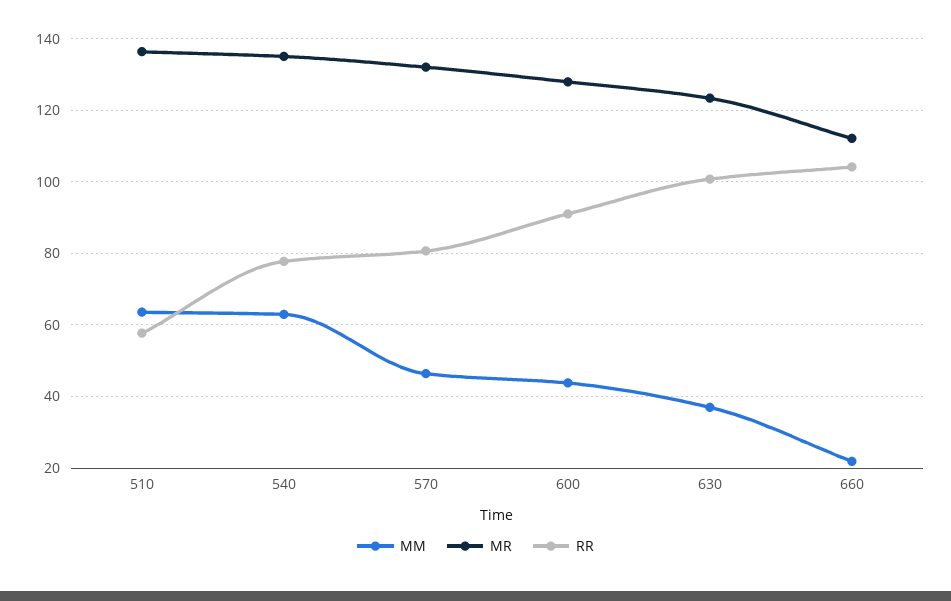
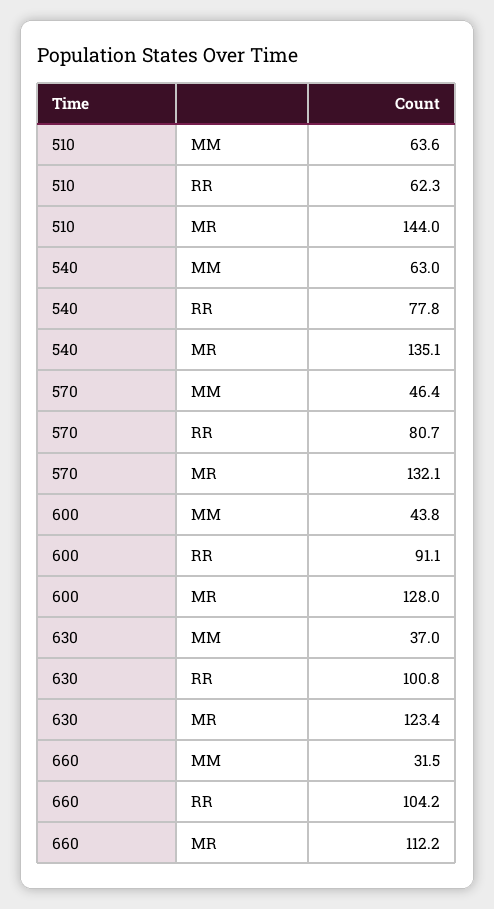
MR, 510: 136 -> 144
RR, 510: 58 -> 62.3
MM, 660: 22 -> 31.5

